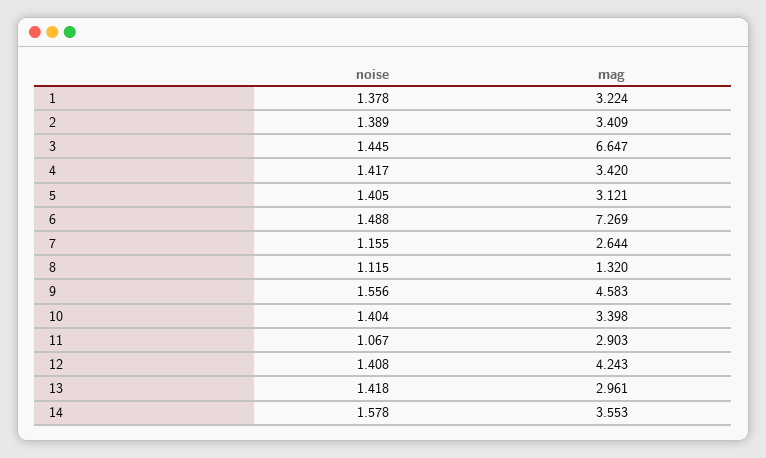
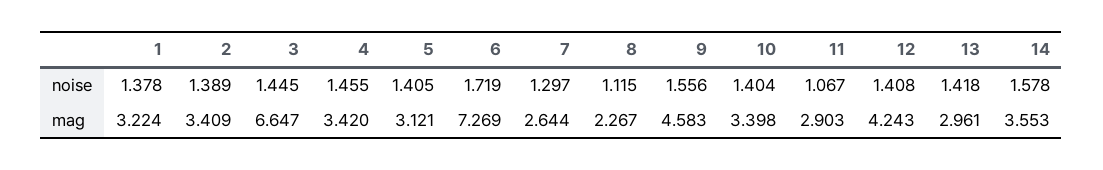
noise, 4: 1.417 -> 1.455
noise, 6: 1.488 -> 1.719
noise, 7: 1.155 -> 1.297
mag, 8: 1.32 -> 2.267

